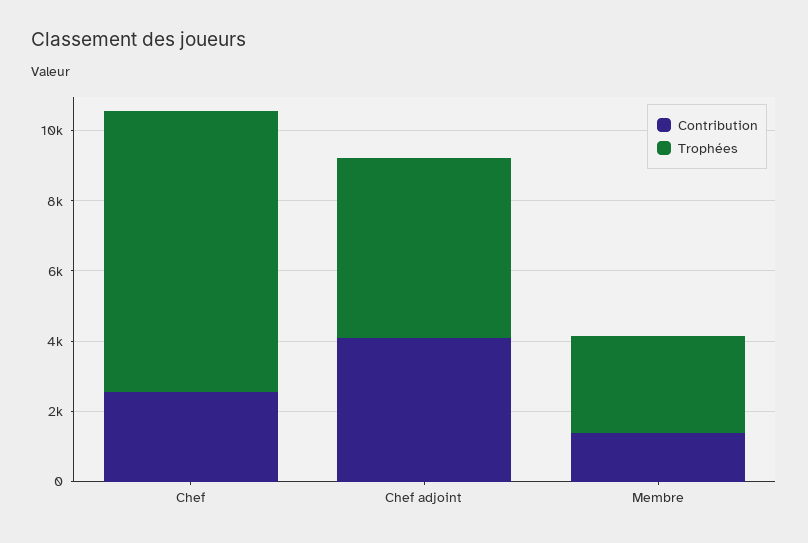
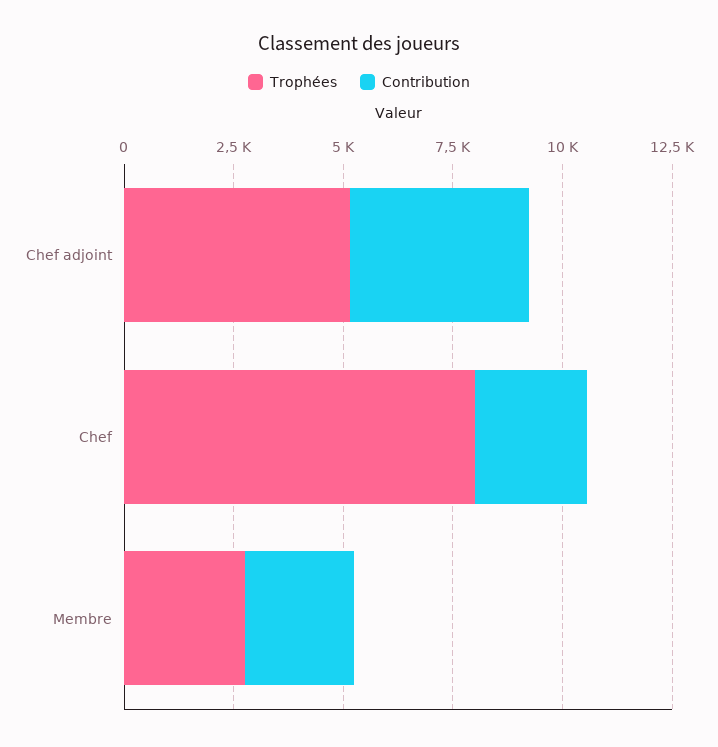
Contribution, Membre: 1500 -> 2500

